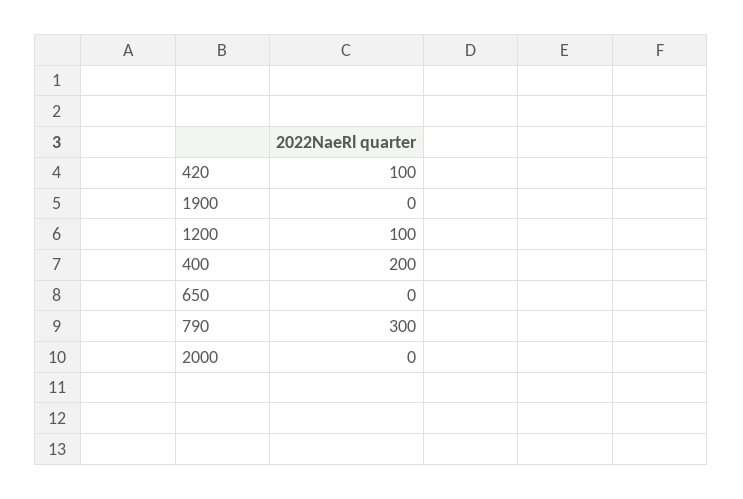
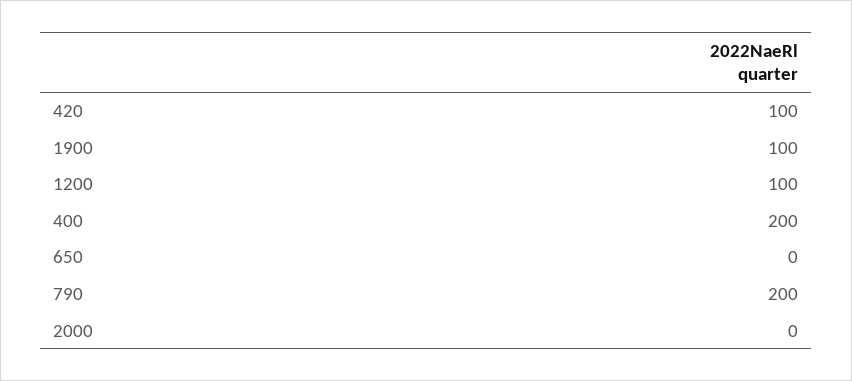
1900: 0 -> 100
790: 300 -> 200

